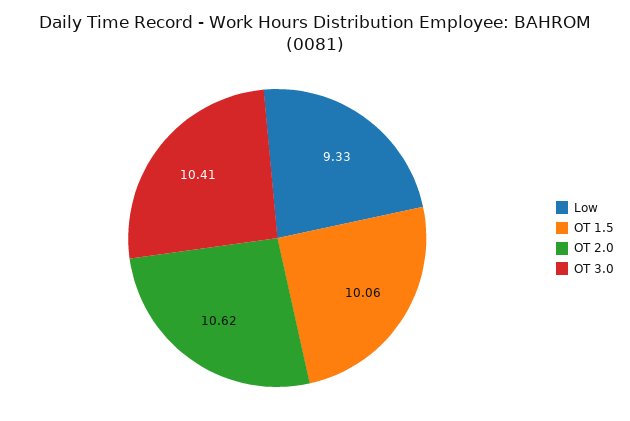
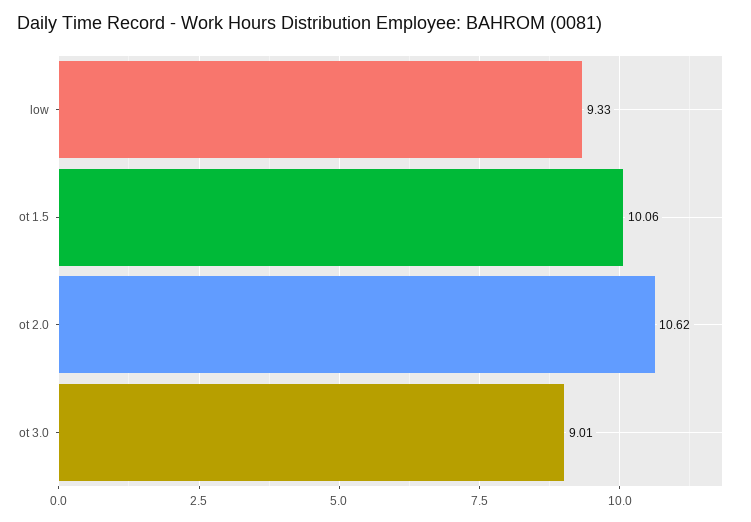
OT 3.0: 10.41 -> 9.01

